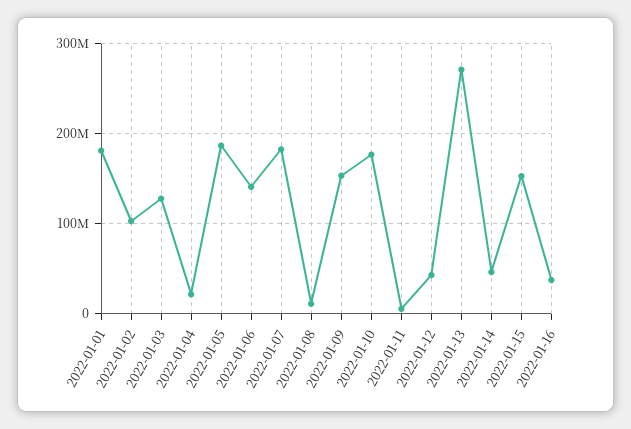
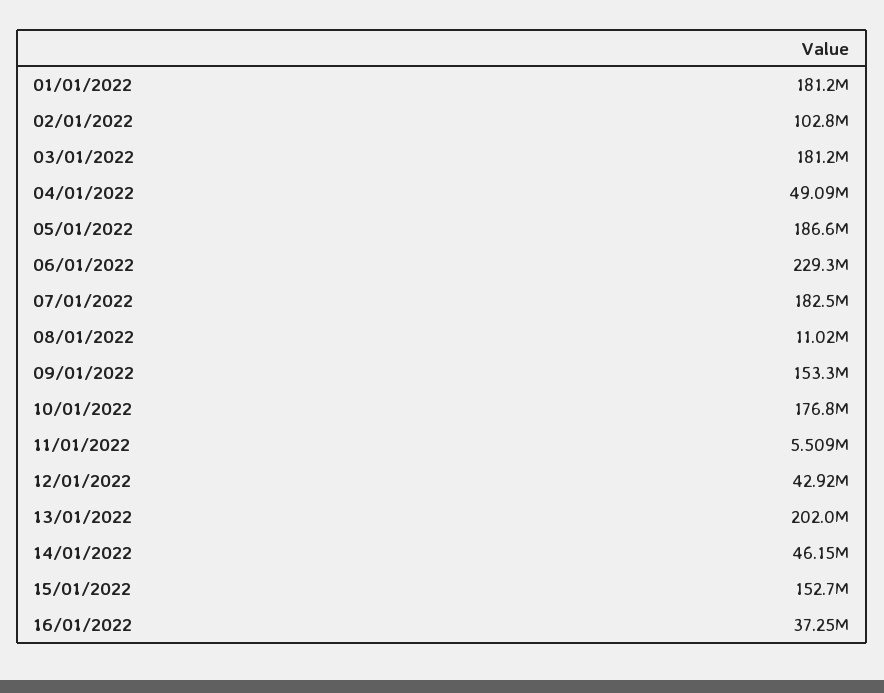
2022-01-03: 130000000 -> 181200000
2022-01-04: 20000000 -> 49090000
2022-01-06: 140000000 -> 229300000
2022-01-13: 270000000 -> 202000000

